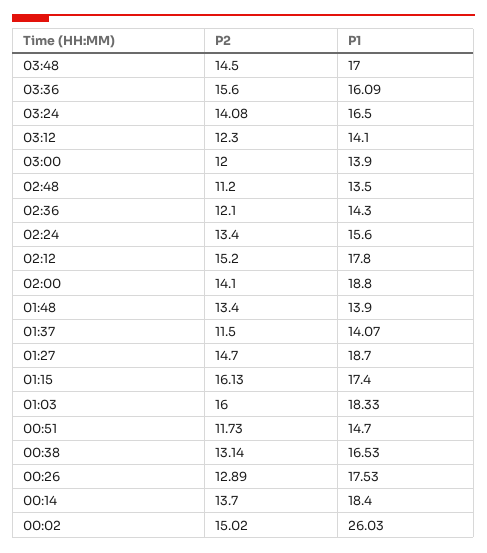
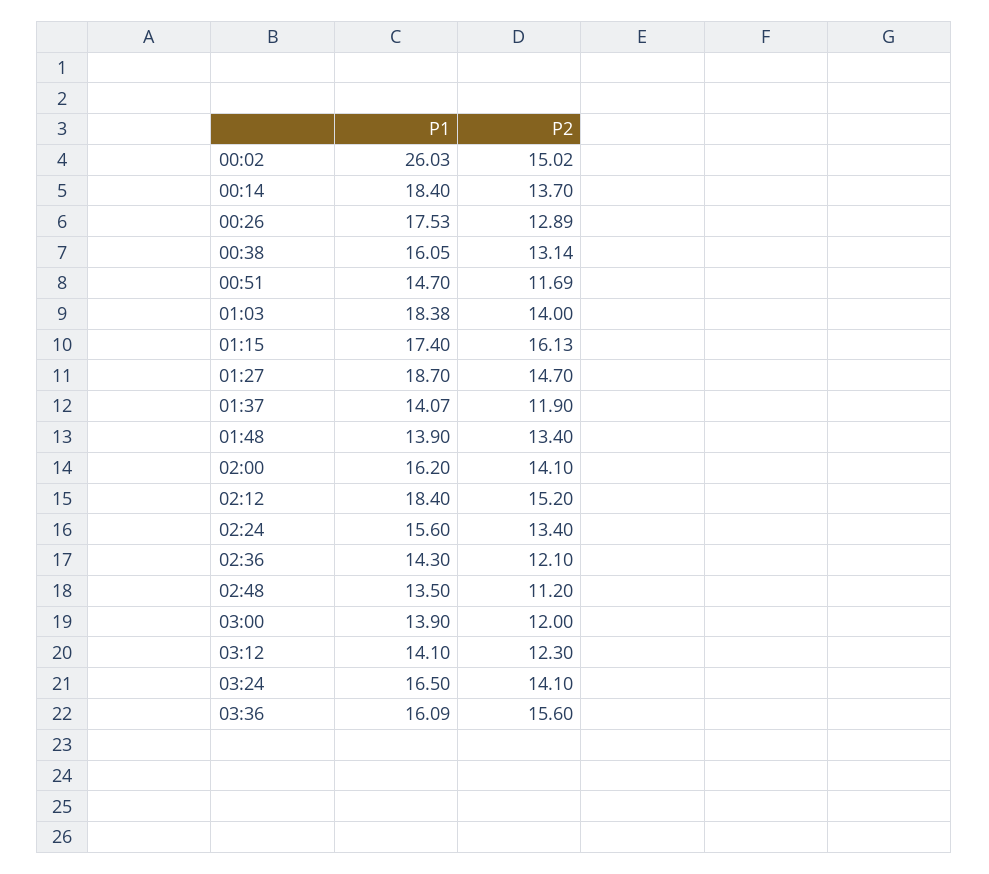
P2, 03:48: 14.5 -> none
P1, 03:48: 17 -> none
P2, 03:24: 14.08 -> 14.1
P1, 02:12: 17.8 -> 18.4
P1, 02:00: 18.8 -> 16.2
P2, 01:37: 11.5 -> 11.9
P2, 01:03: 16 -> 14
P1, 01:03: 18.33 -> 18.38
P2, 00:51: 11.73 -> 11.69
P1, 00:38: 16.53 -> 16.05

